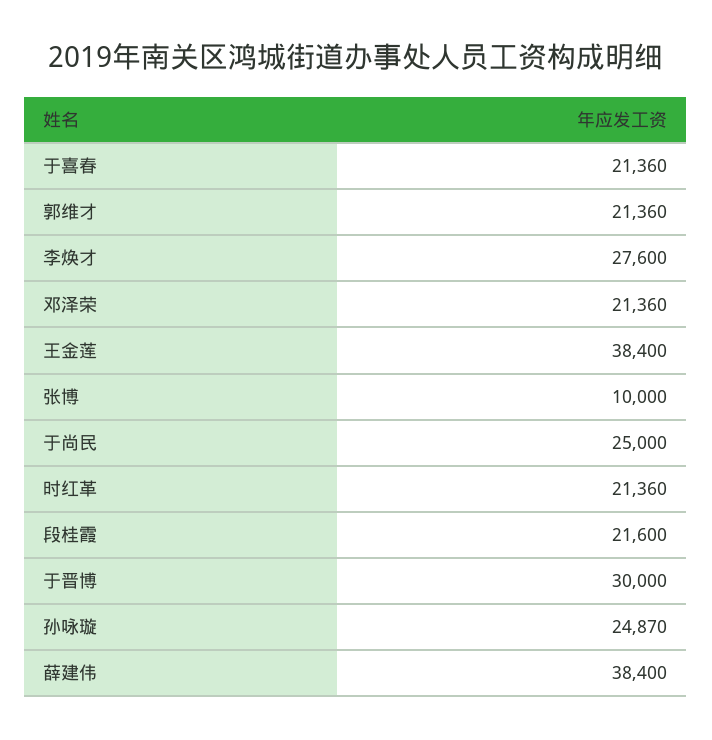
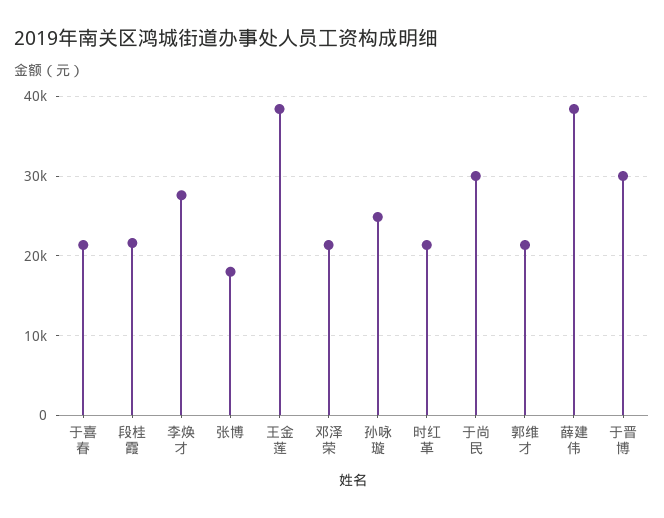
张博: 10000 -> 18000
于尚民: 25000 -> 30000

